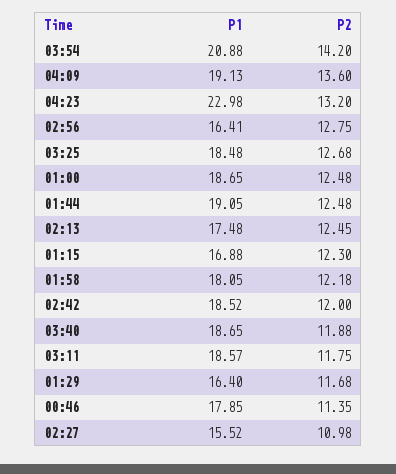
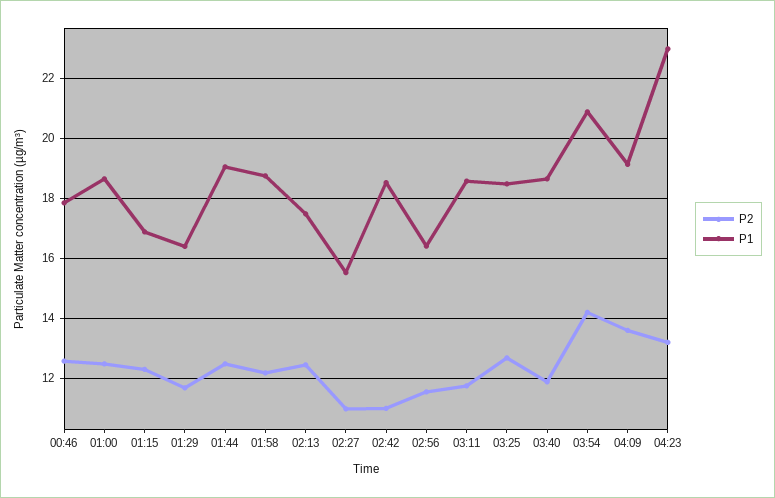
P2, 02:56: 12.75 -> 11.5
P1, 01:58: 18.05 -> 18.75
P2, 02:42: 12 -> 11
P2, 00:46: 11.35 -> 12.5

